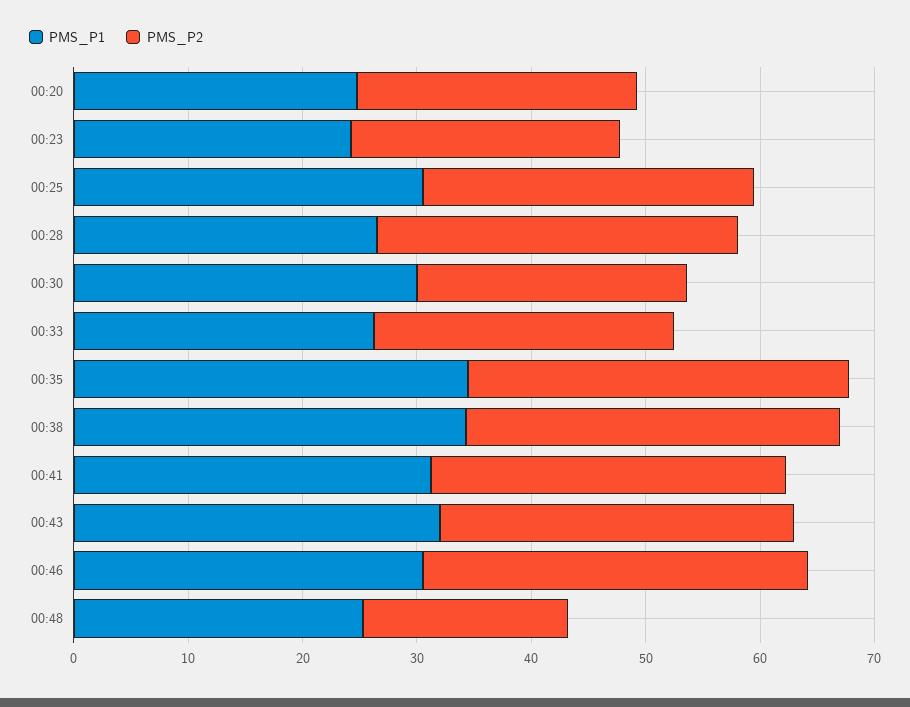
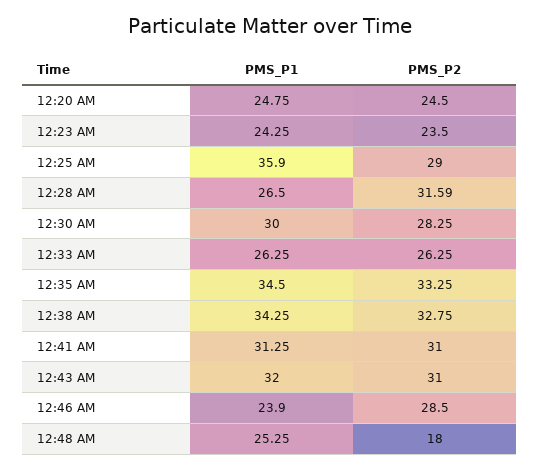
PMS_P1, 00:25: 30 -> 35.9
PMS_P2, 00:30: 24 -> 28.25
PMS_P1, 00:46: 30 -> 23.9
PMS_P2, 00:46: 34 -> 28.5

